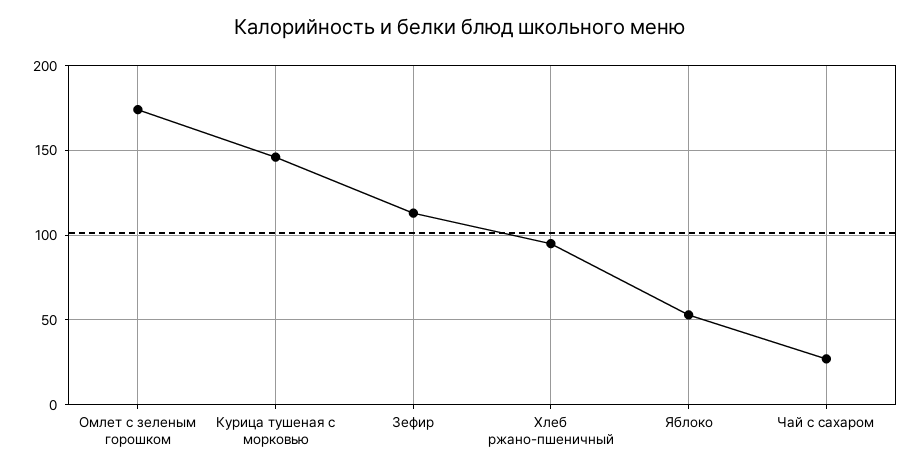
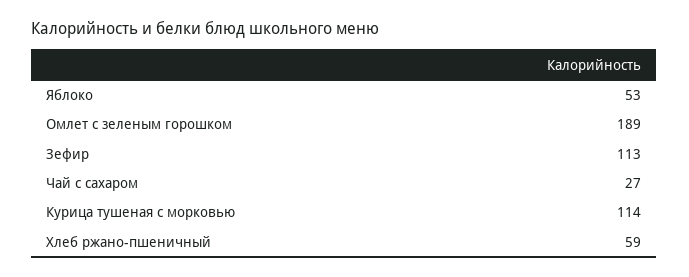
Омлет с зеленым горошком: 175 -> 189
Курица тушеная с морковью: 145 -> 114
Хлеб ржано-пшеничный: 95 -> 59

